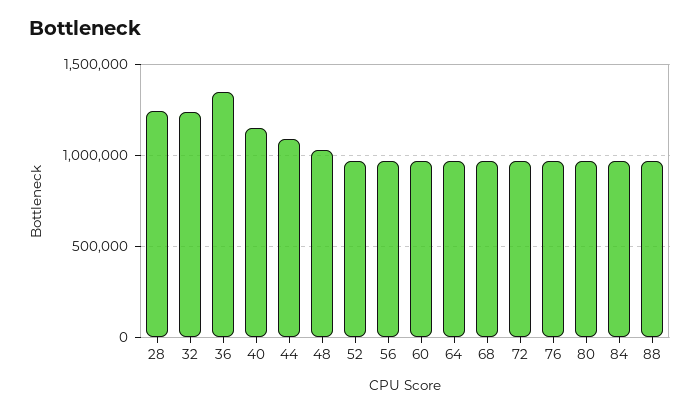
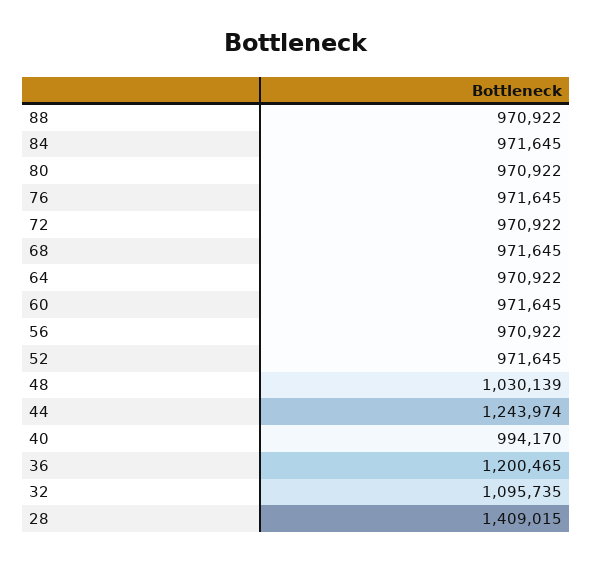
28: 1250000 -> 1409015
32: 1250000 -> 1095735
36: 1350000 -> 1200465
40: 1150000 -> 994170
44: 1100000 -> 1243974

